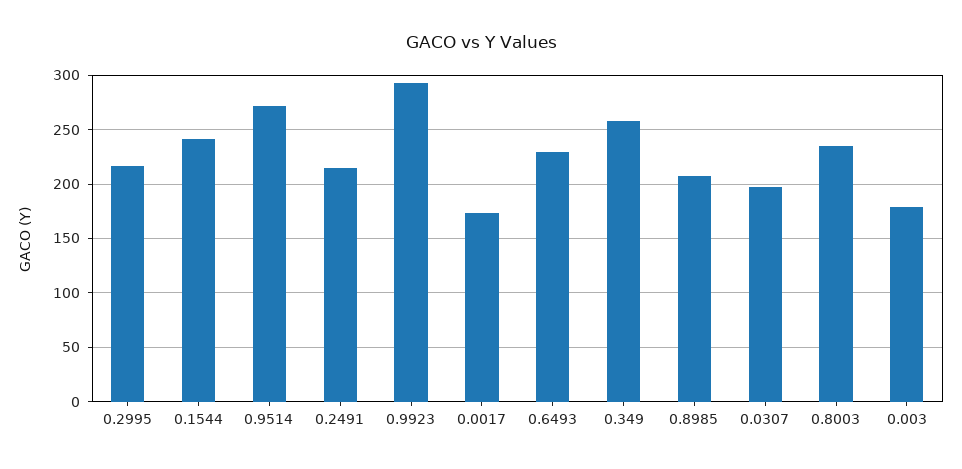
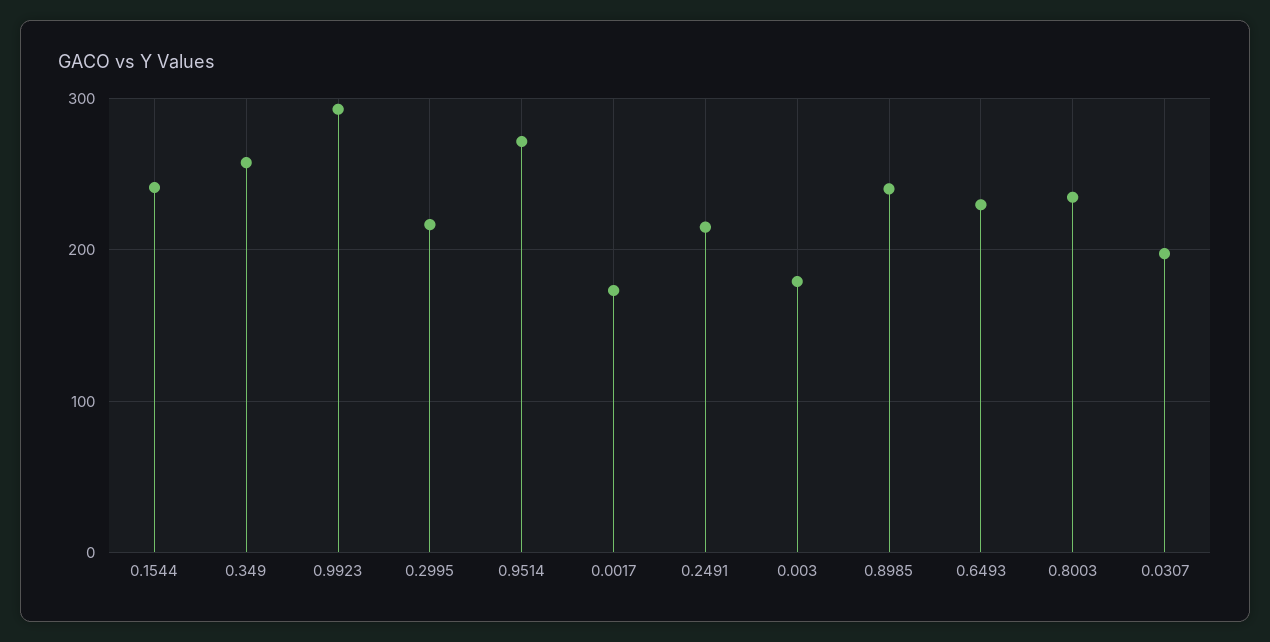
0.8985: 210 -> 240

